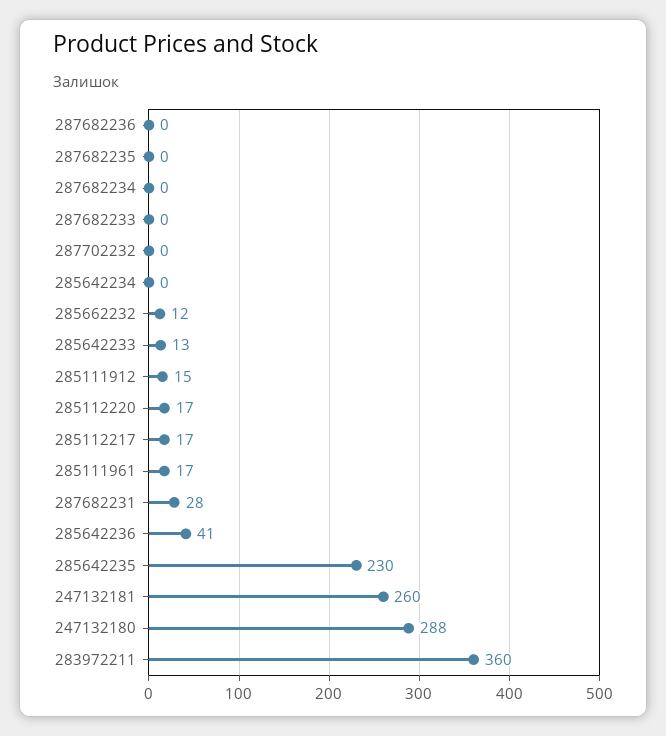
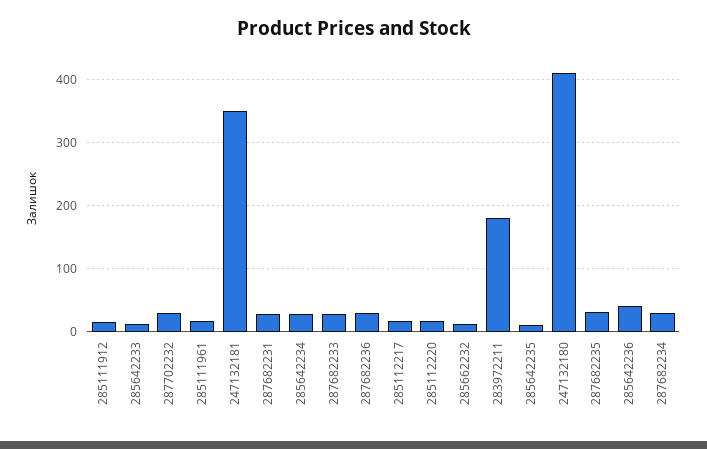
287682236: 0 -> 30
287682235: 0 -> 30
287682234: 0 -> 30
287682233: 0 -> 30
287702232: 0 -> 30
285642234: 0 -> 30
285642235: 230 -> 10
247132181: 260 -> 350
247132180: 288 -> 410
283972211: 360 -> 180

